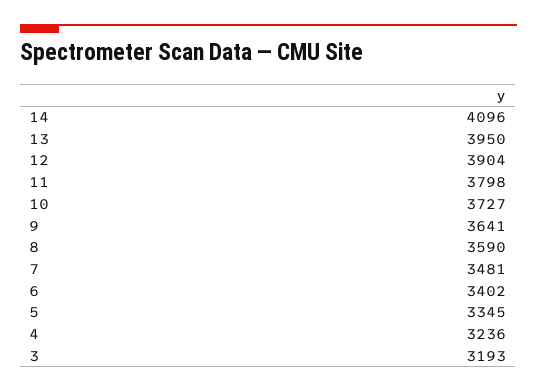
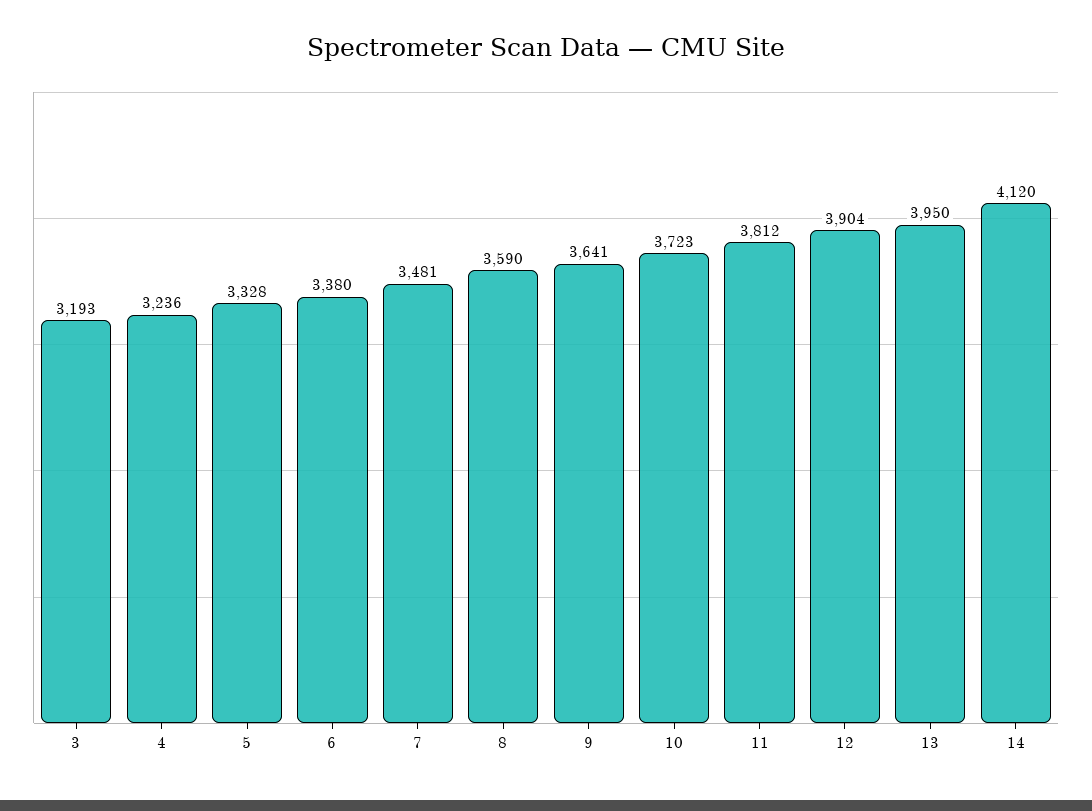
14: 4096 -> 4120
11: 3798 -> 3812
10: 3727 -> 3723
6: 3402 -> 3380
5: 3345 -> 3328

